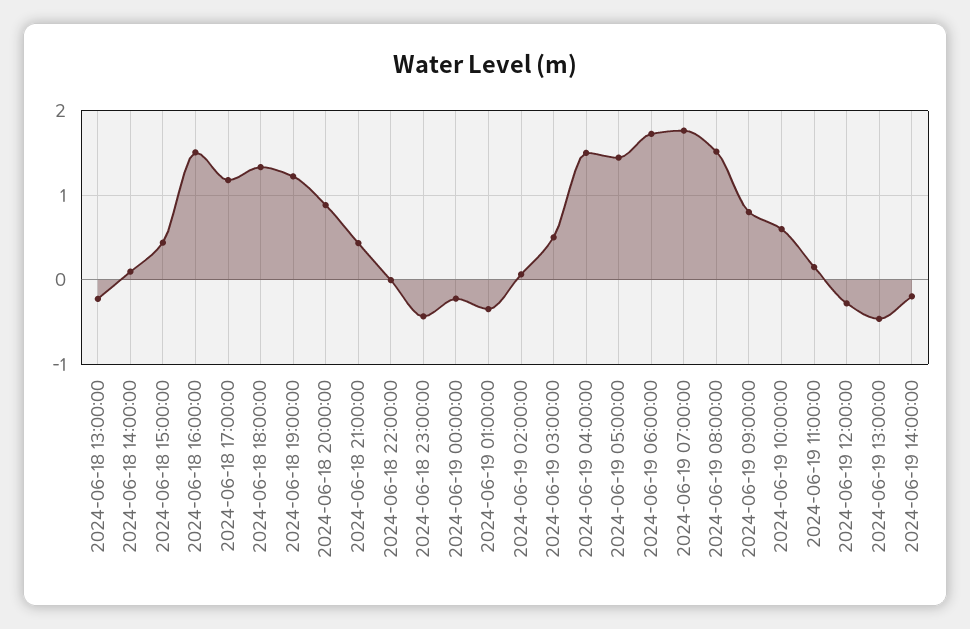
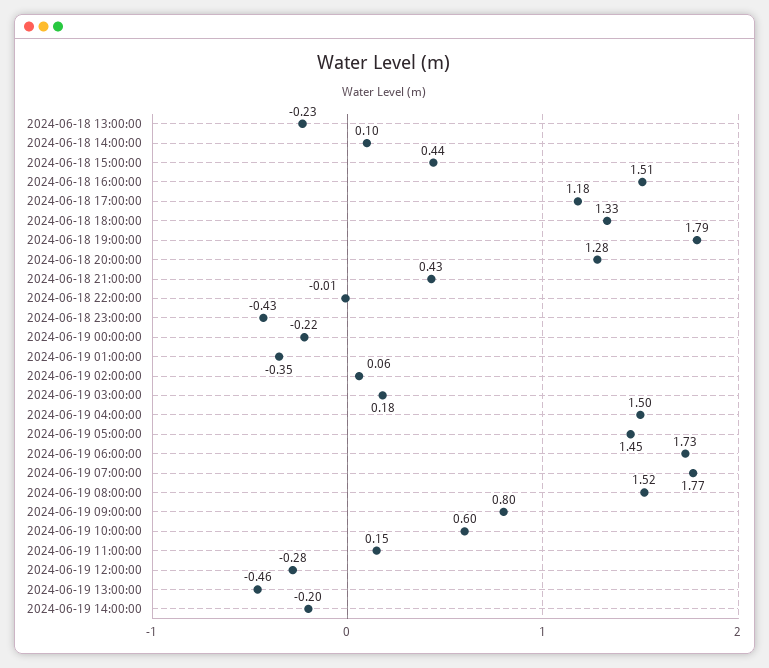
2024-06-18 19:00:00: 1.2 -> 1.79
2024-06-18 20:00:00: 0.9 -> 1.28
2024-06-19 03:00:00: 0.5 -> 0.18

